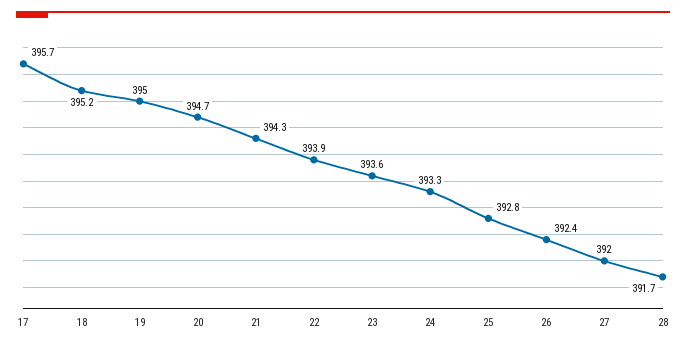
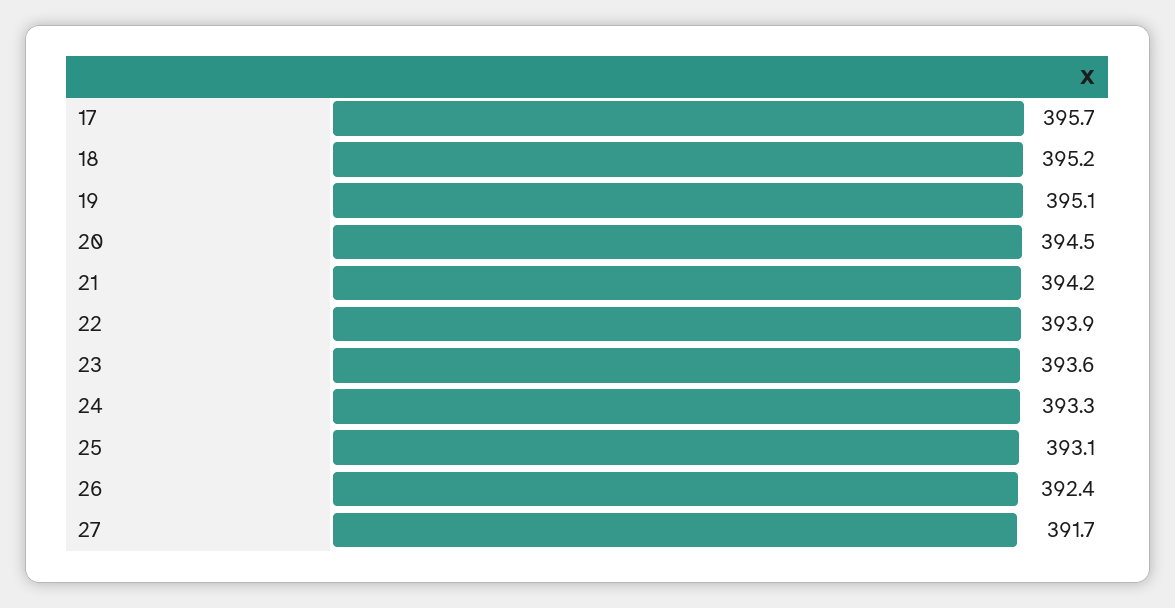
19: 395 -> 395.1
20: 394.7 -> 394.5
21: 394.3 -> 394.2
25: 392.8 -> 393.1
27: 392 -> 391.7
28: 391.7 -> none

